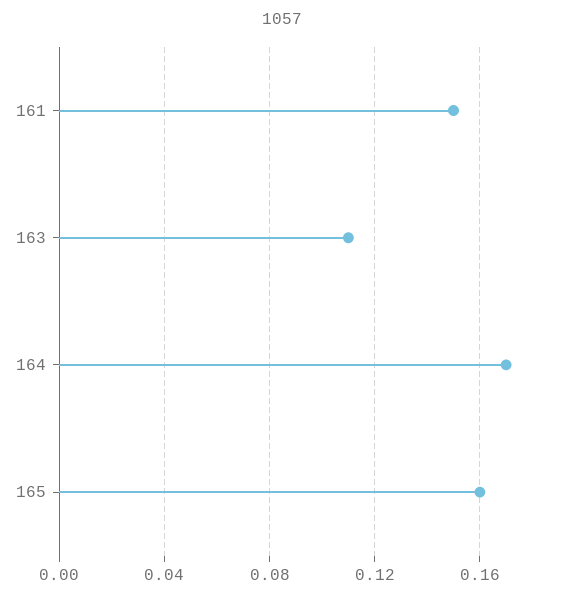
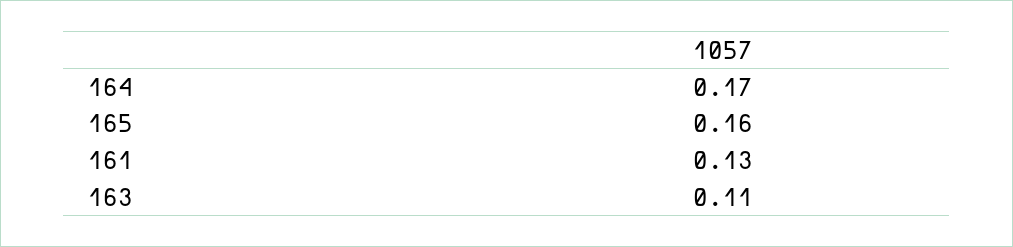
161: 0.15 -> 0.13

